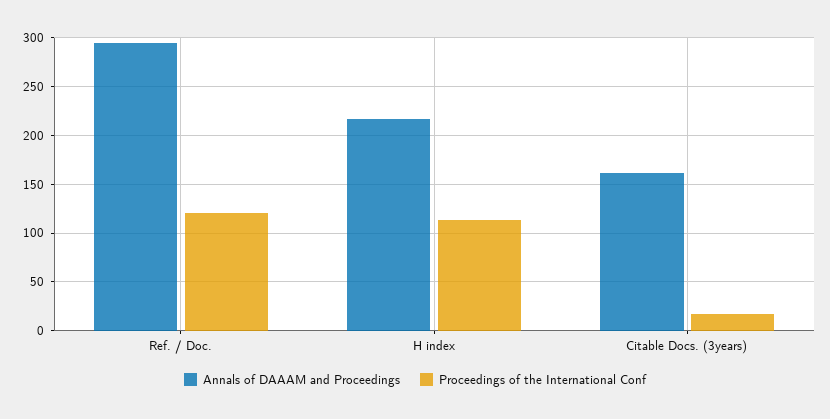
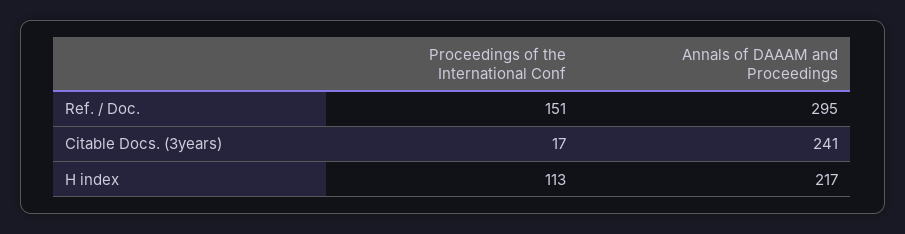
Proceedings of the International Conf, Ref. / Doc.: 120 -> 151
Annals of DAAAM and Proceedings, Citable Docs. (3years): 160 -> 241

